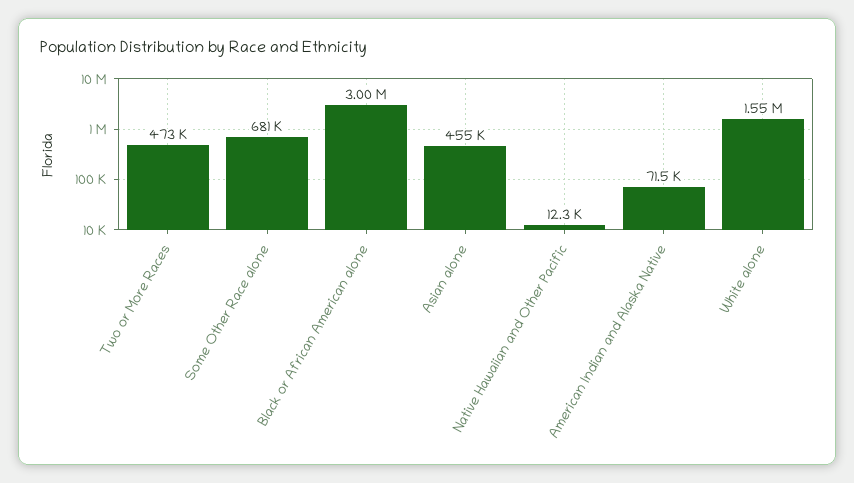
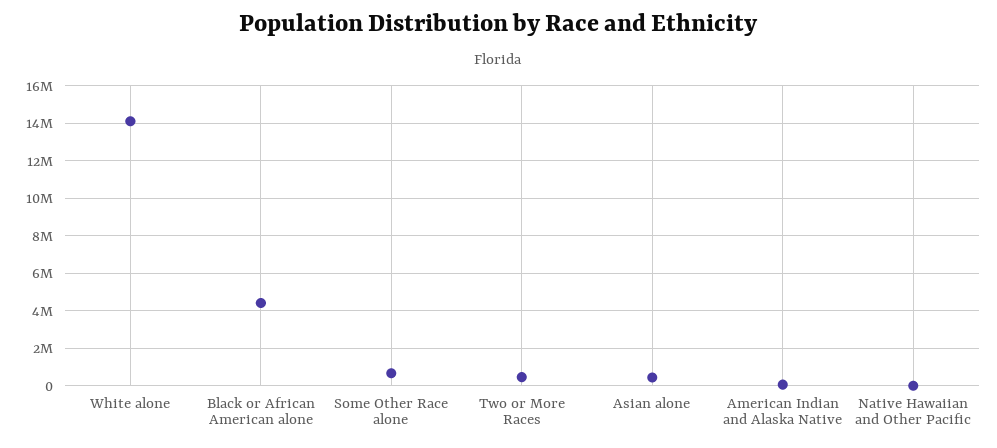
Black or African American alone: 3000000 -> 4500000
White alone: 1550000 -> 14000000

